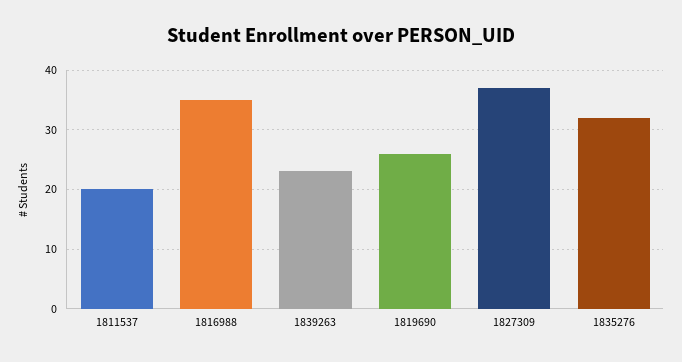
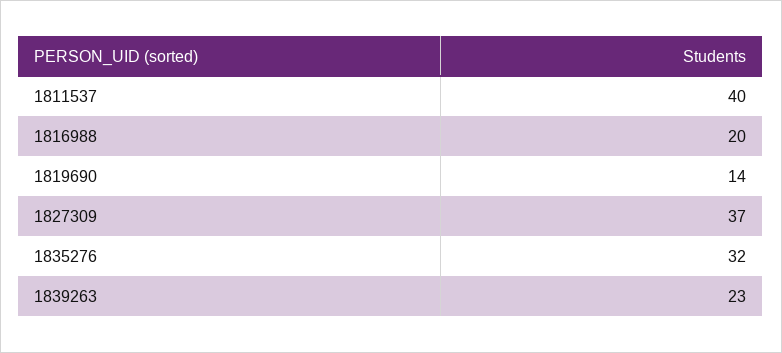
1811537: 20 -> 40
1816988: 35 -> 20
1819690: 25 -> 14

